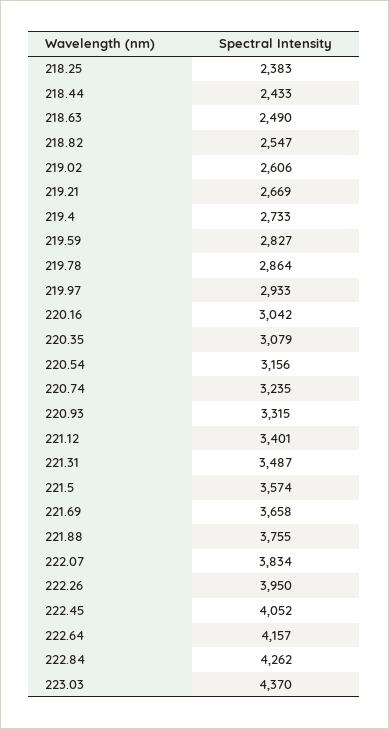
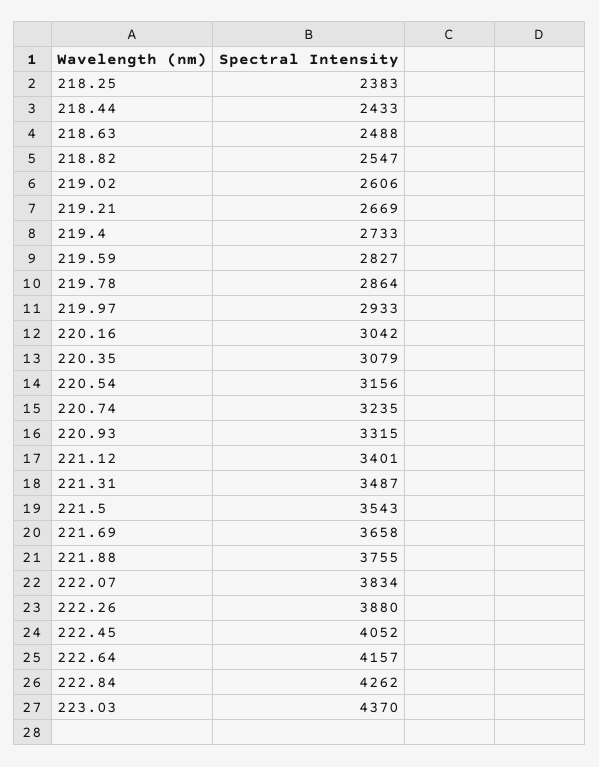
218.63: 2490 -> 2488
221.5: 3574 -> 3543
222.26: 3950 -> 3880

